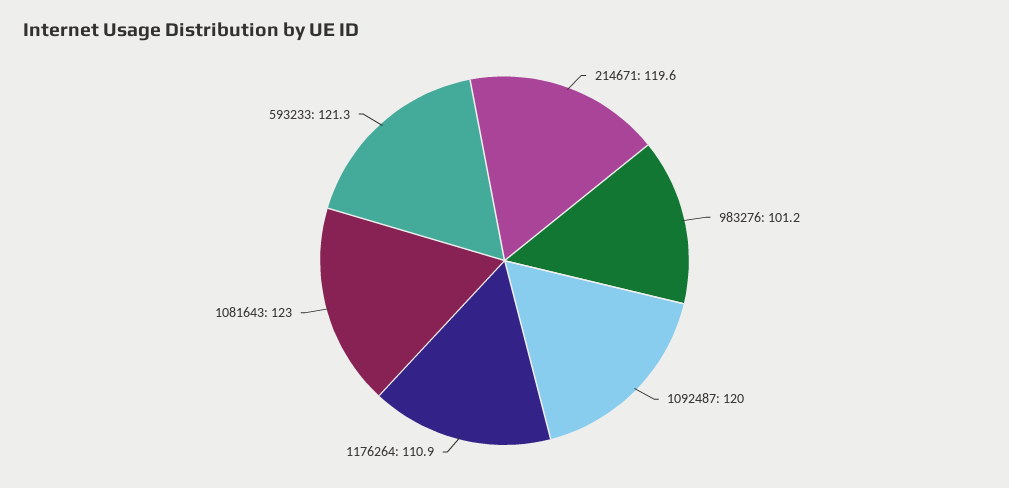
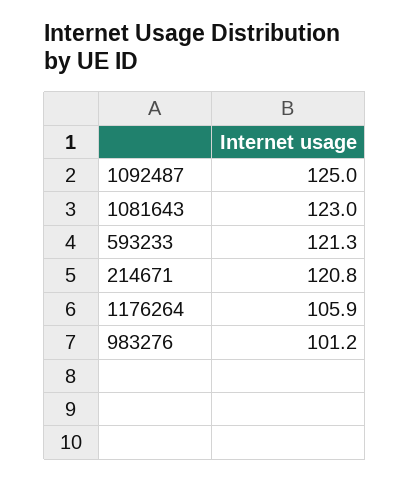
214671: 119.6 -> 120.8
1092487: 120 -> 125
1176264: 110.9 -> 105.9

